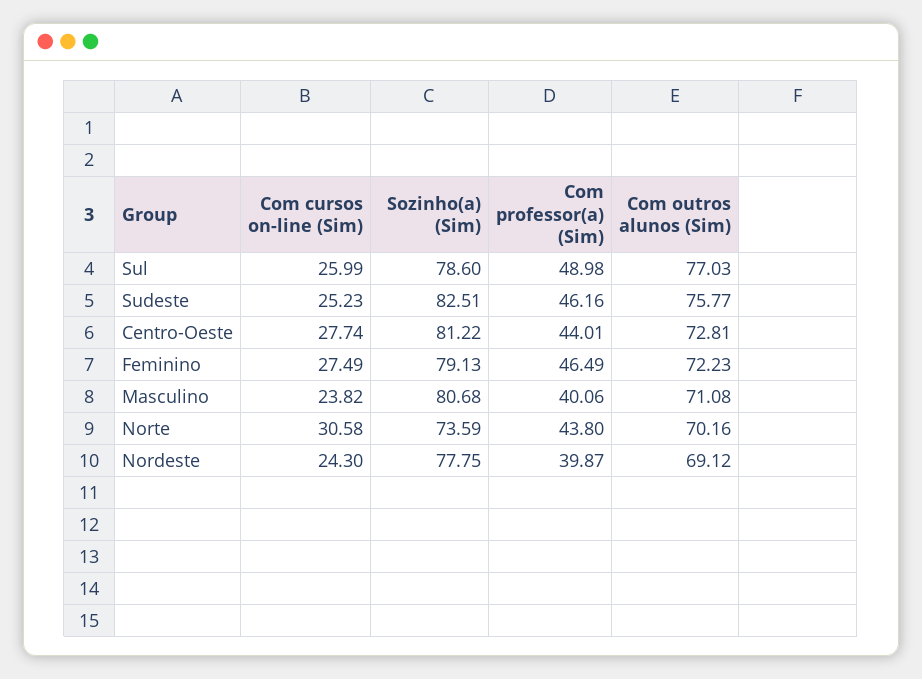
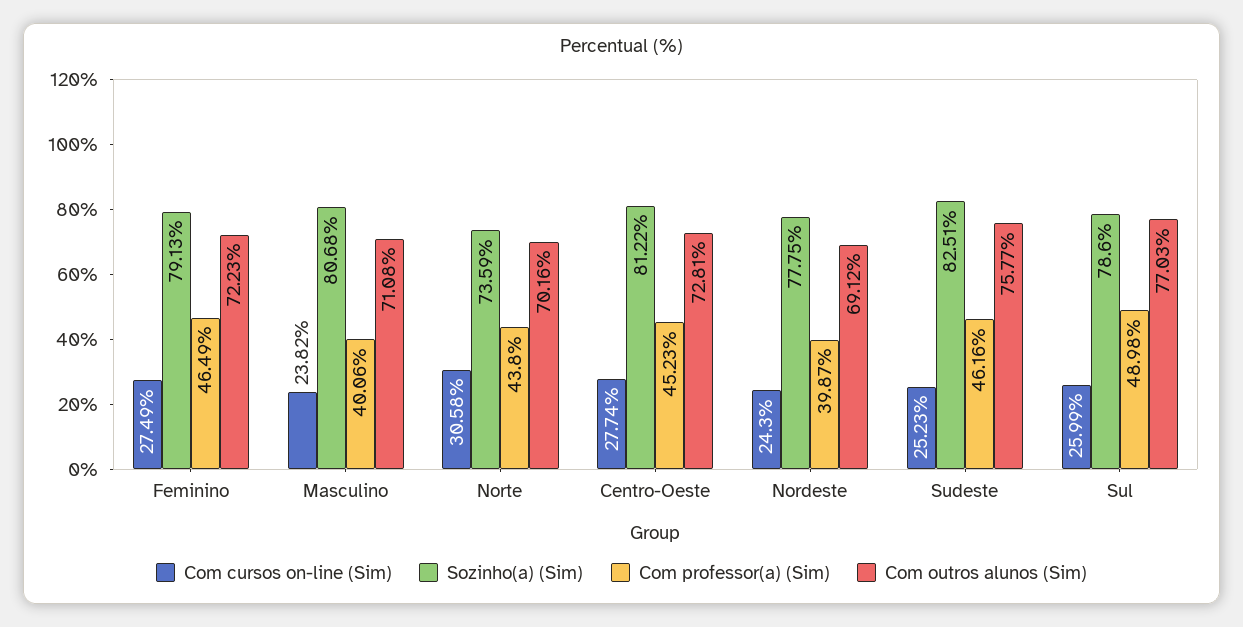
Com professor(a) (Sim), Centro-Oeste: 44.01 -> 45.23

